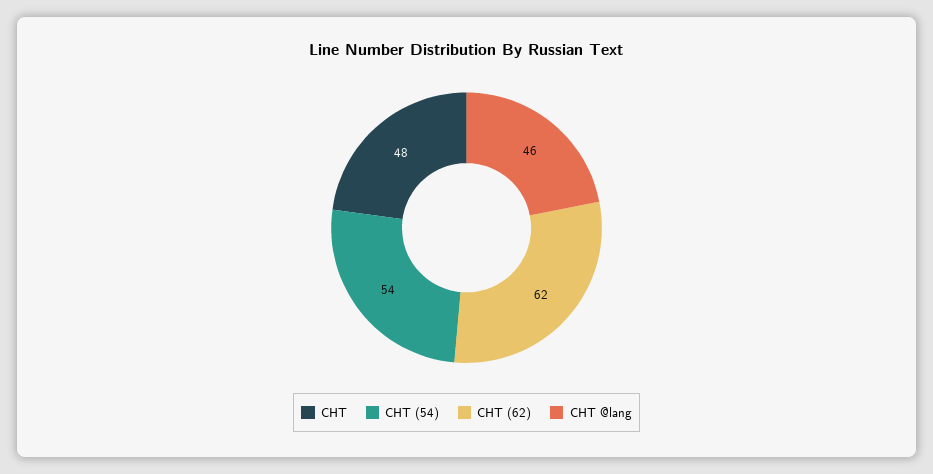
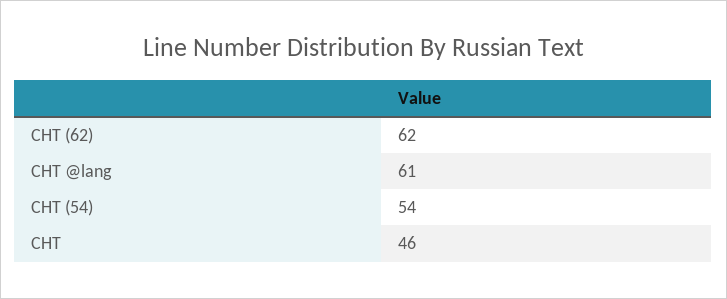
СНТ: 48 -> 46
СНТ @lang: 46 -> 61

